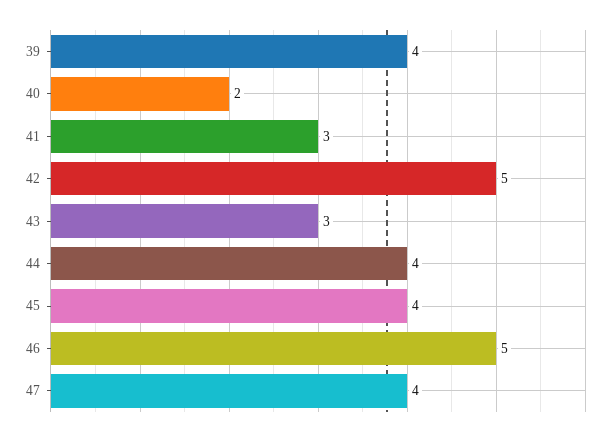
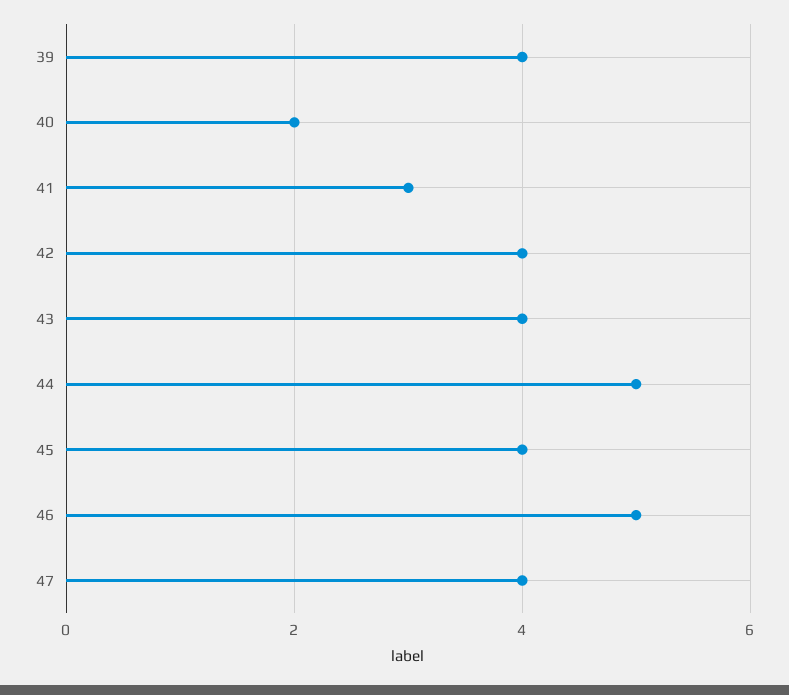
42: 5 -> 4
43: 3 -> 4
44: 4 -> 5

